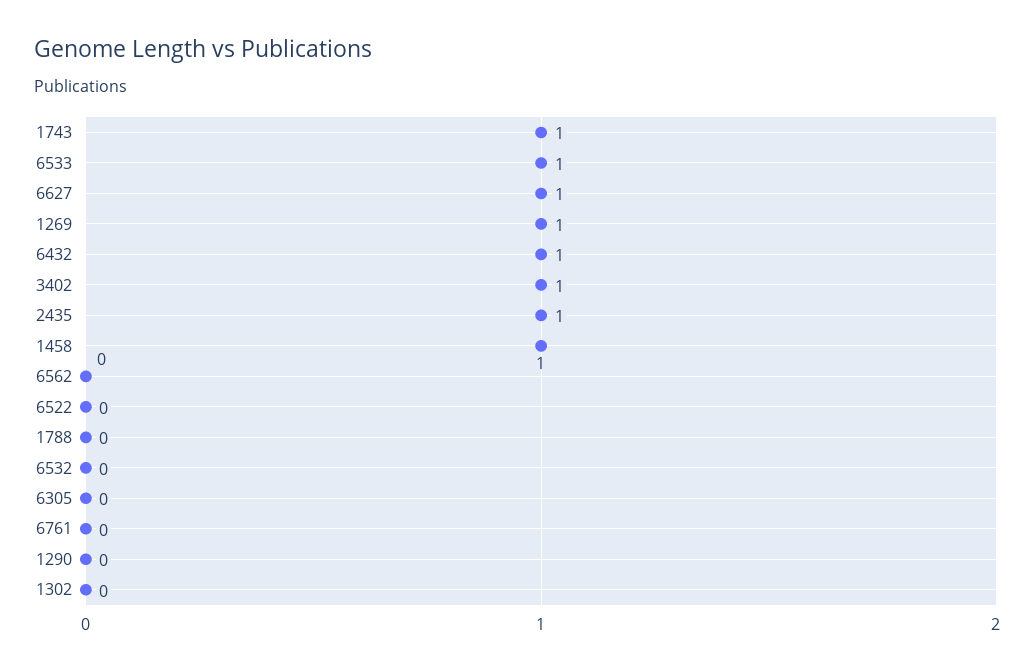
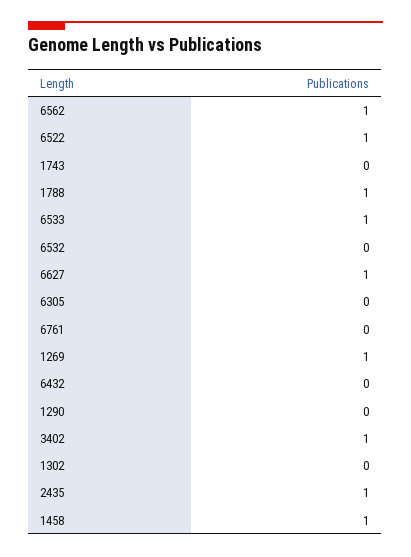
1743: 1 -> 0
6432: 1 -> 0
6562: 0 -> 1
6522: 0 -> 1
1788: 0 -> 1

